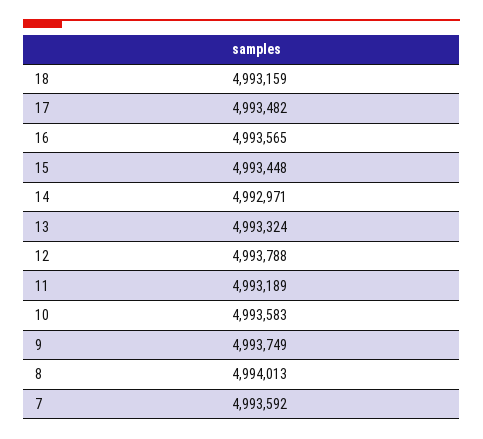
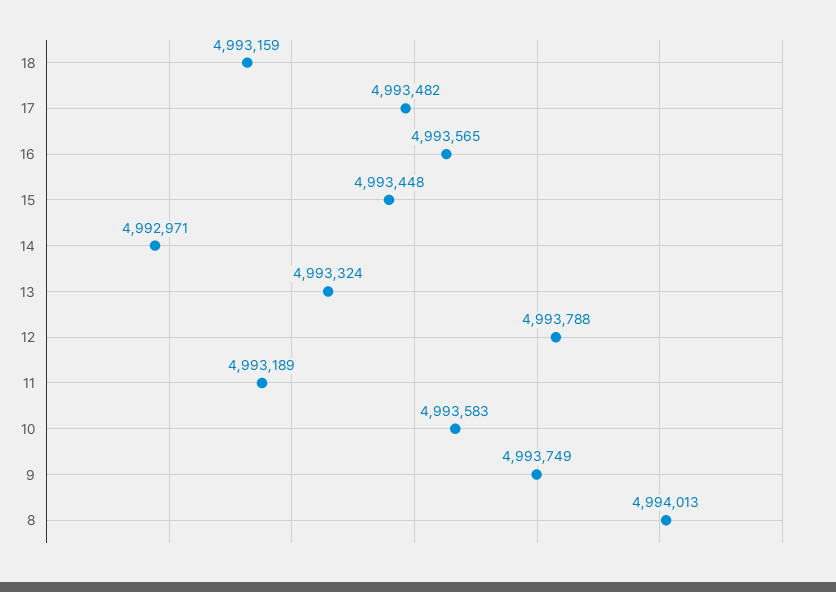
7: 4993592 -> none

